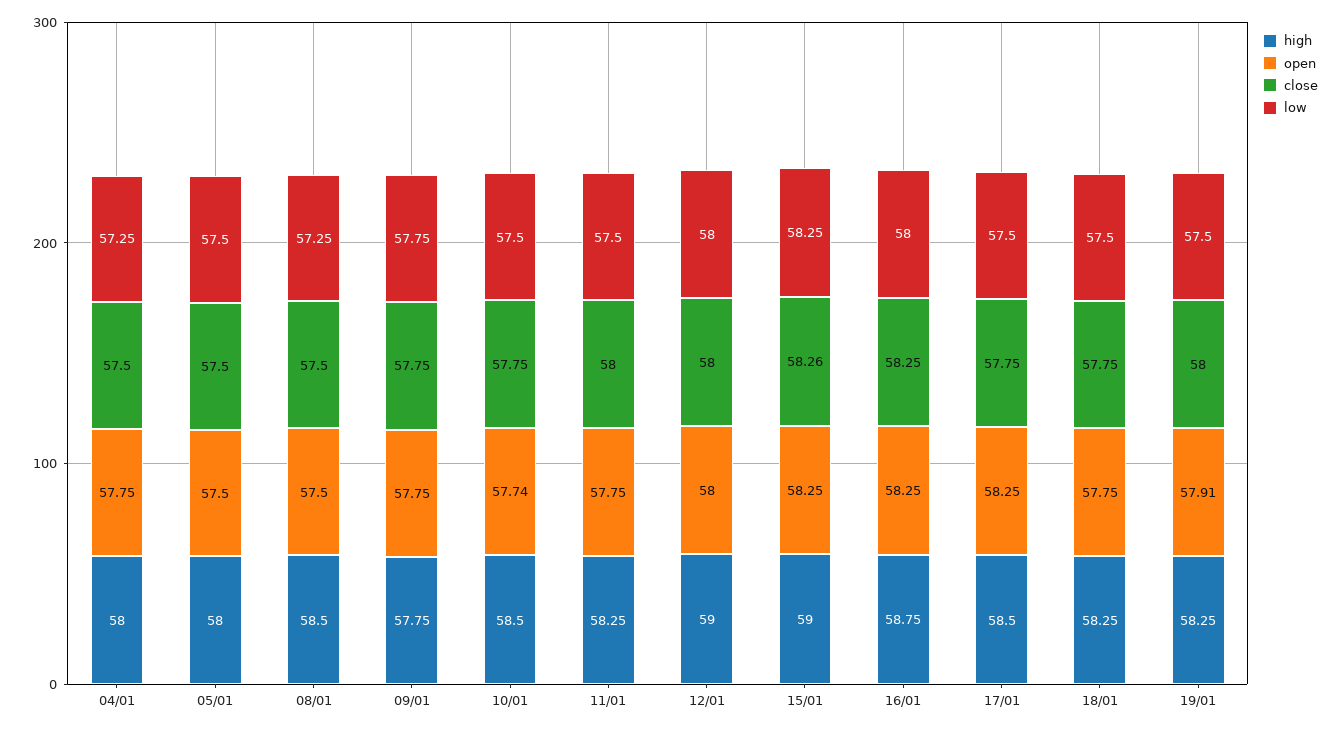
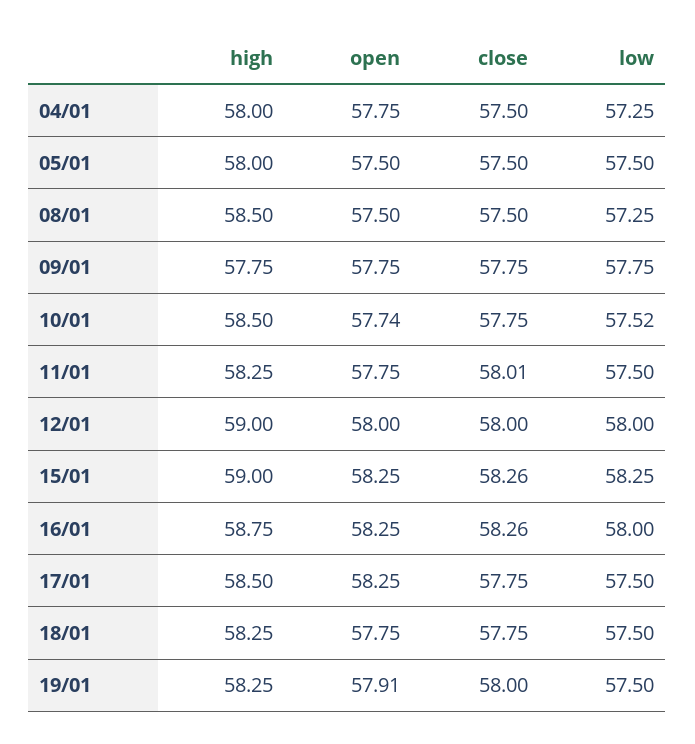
low, 10/01: 57.5 -> 57.52
close, 11/01: 58 -> 58.01
close, 16/01: 58.25 -> 58.26

